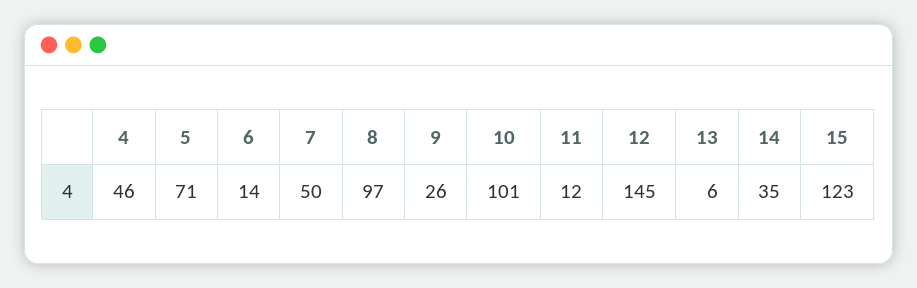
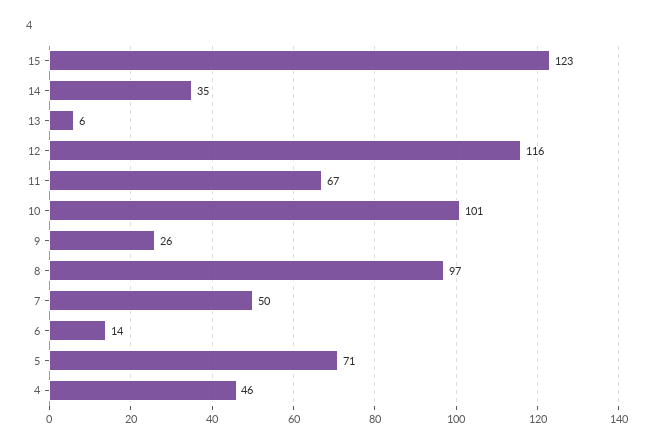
11: 12 -> 67
12: 145 -> 116

